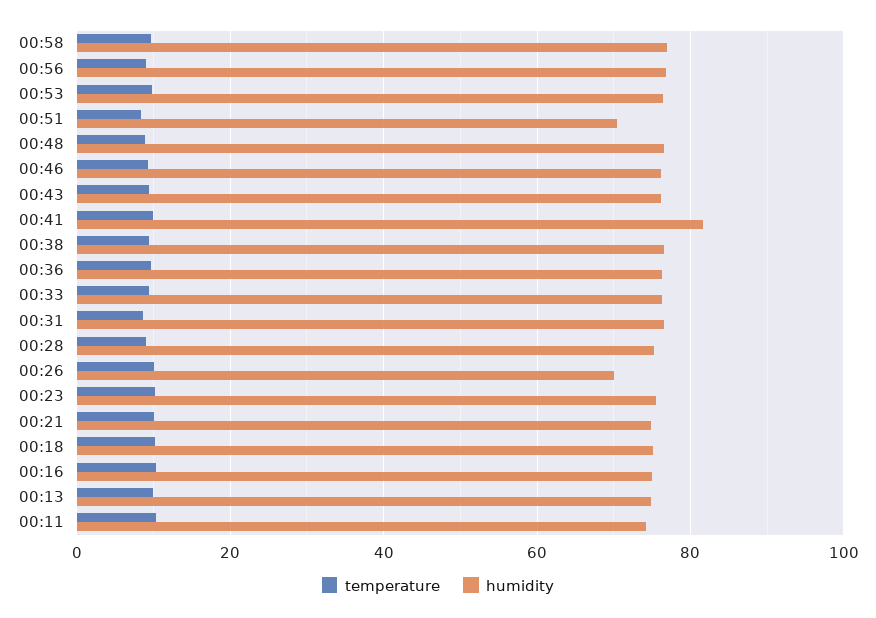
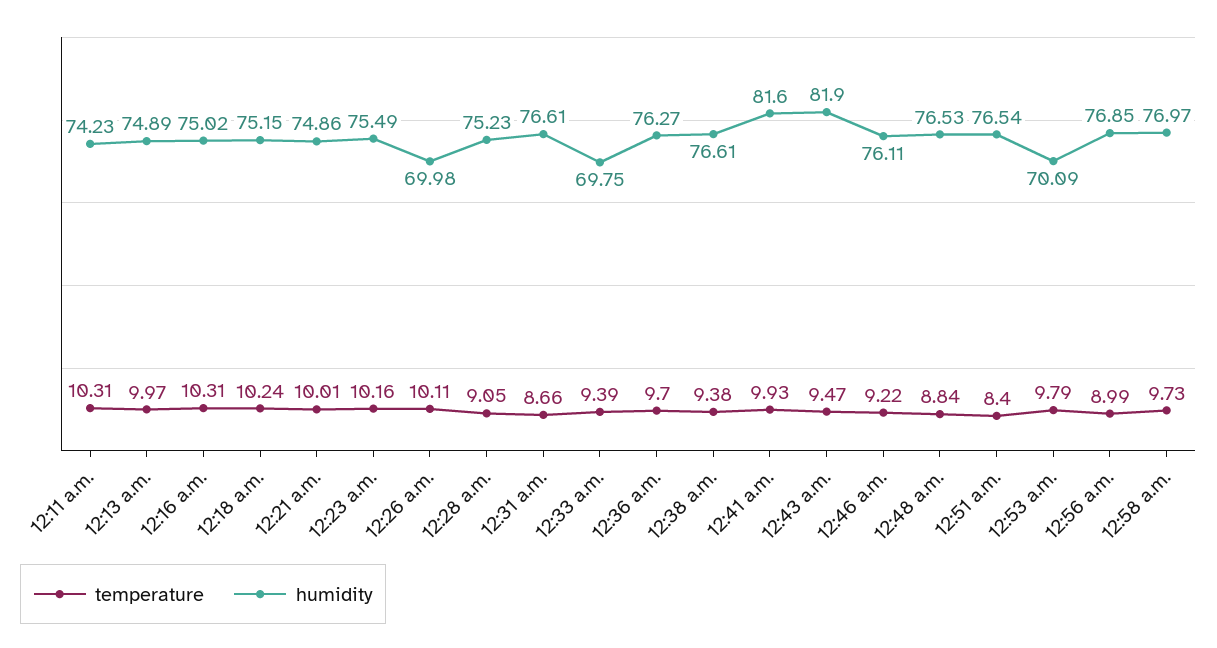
humidity, 00:53: 76 -> 70.09
humidity, 00:51: 70 -> 76.54
humidity, 00:43: 76 -> 81.9
humidity, 00:33: 76 -> 69.75

